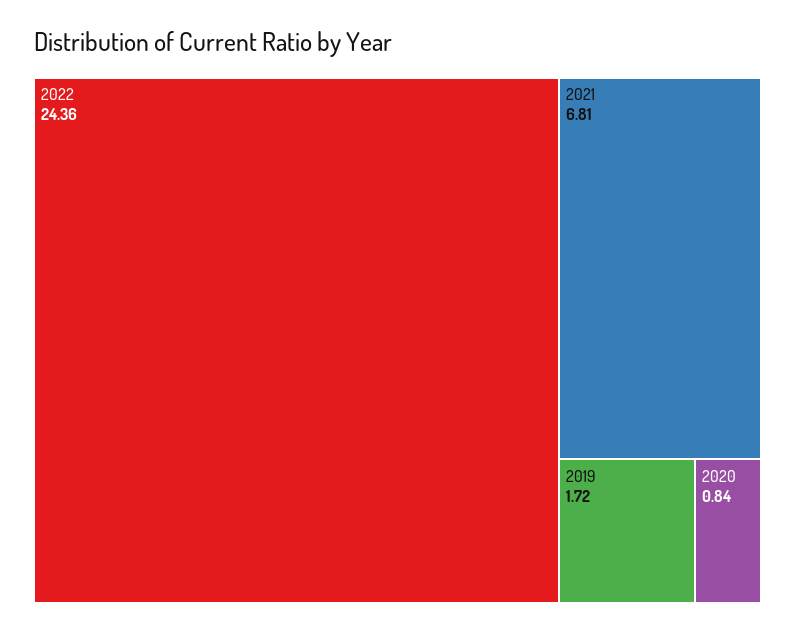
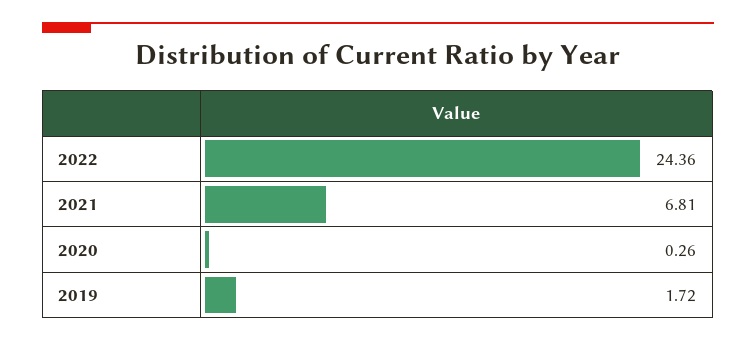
2020: 0.84 -> 0.26

